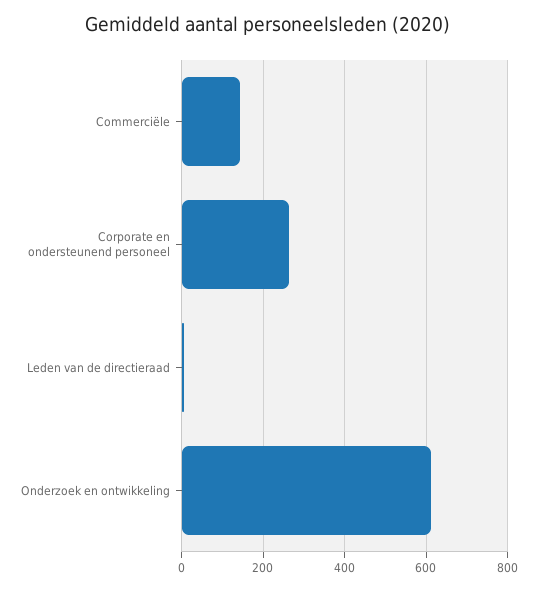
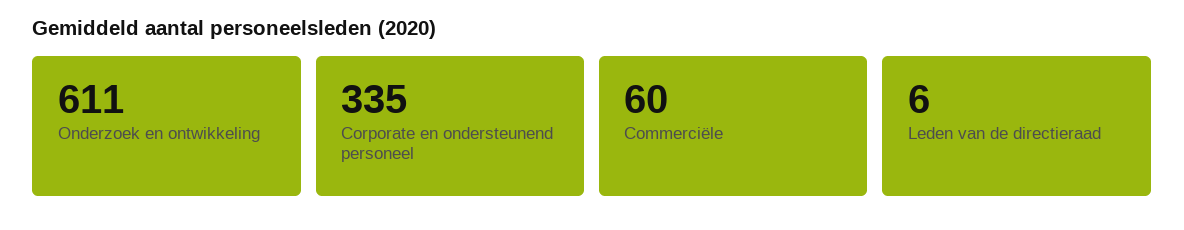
Commerciële: 140 -> 60
Corporate en ondersteunend personeel: 260 -> 335

